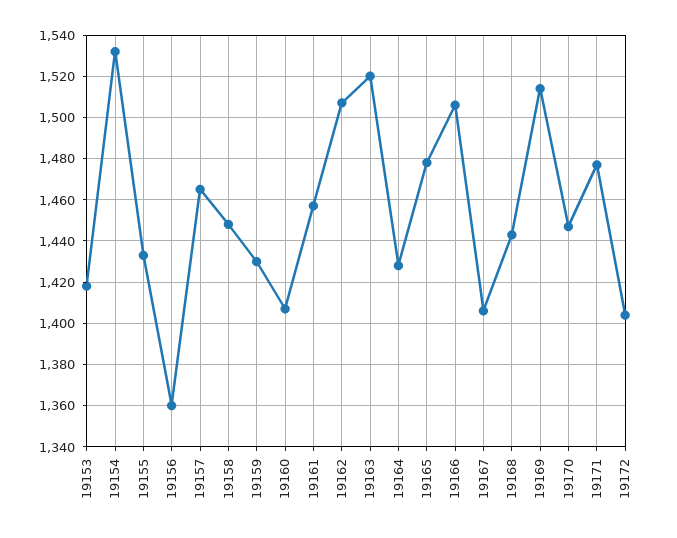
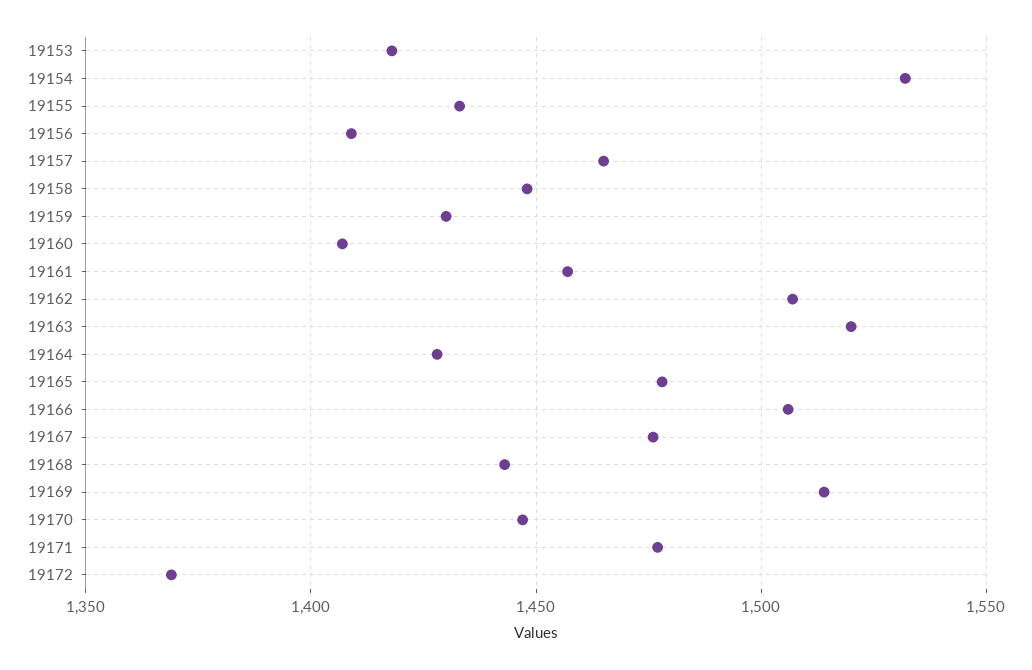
19156: 1360 -> 1410
19167: 1405 -> 1475
19172: 1405 -> 1370

